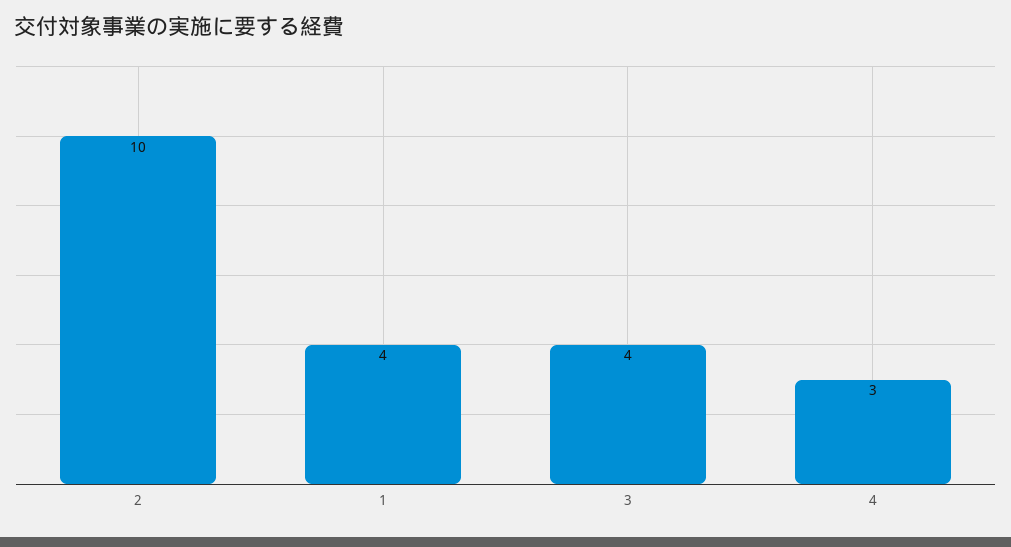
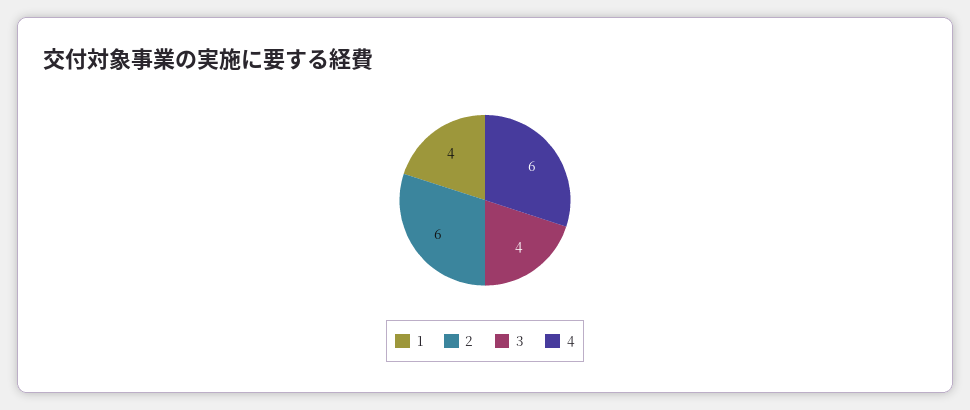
2: 10 -> 6
4: 3 -> 6

